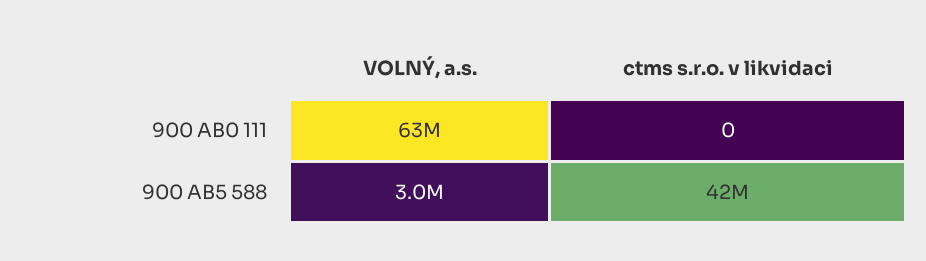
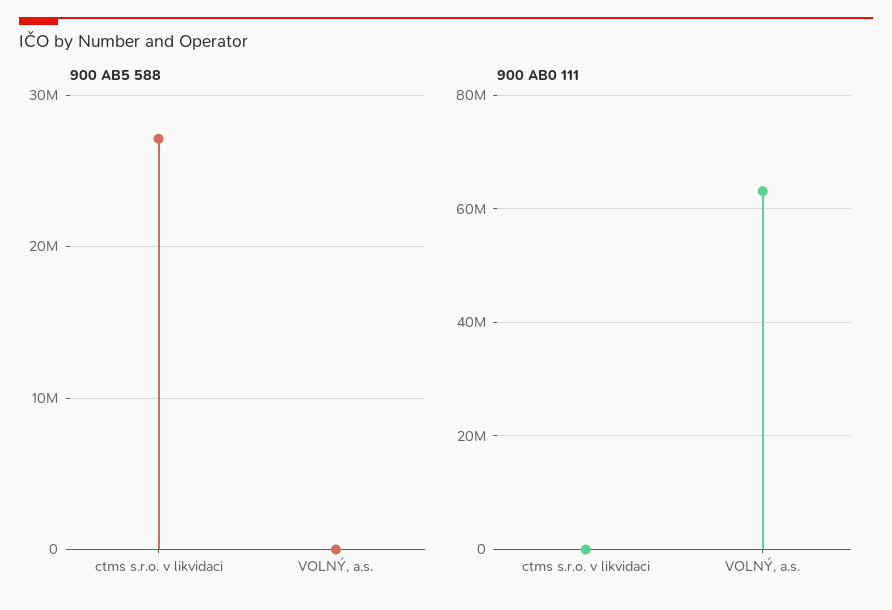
900 AB5 588, VOLNÝ, a.s.: 3000000 -> 0
900 AB5 588, ctms s.r.o. v likvidaci: 42000000 -> 27000000

